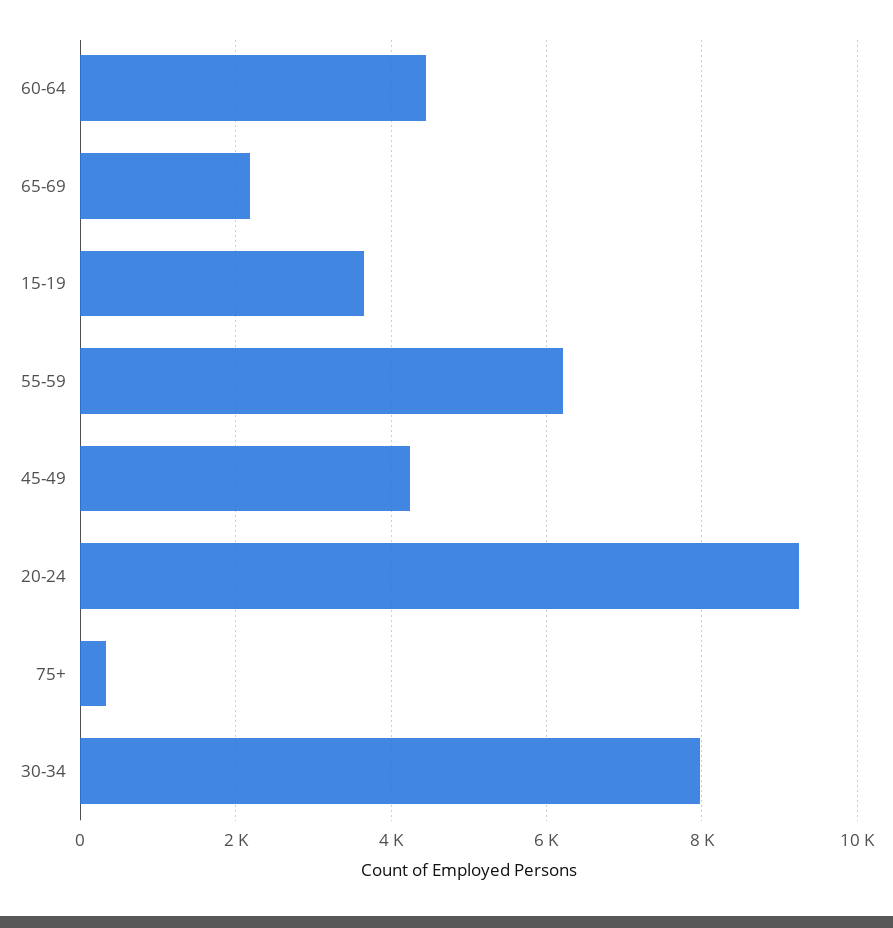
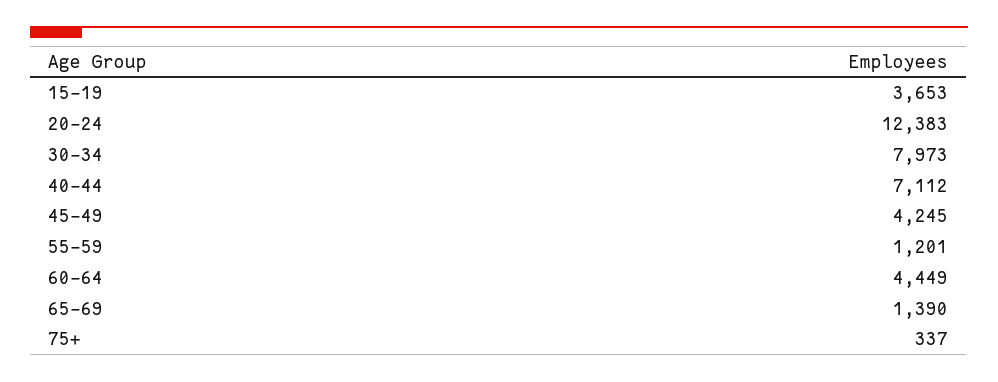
65-69: 2200 -> 1390
55-59: 6200 -> 1201
20-24: 9200 -> 12383
40-44: none -> 7112

